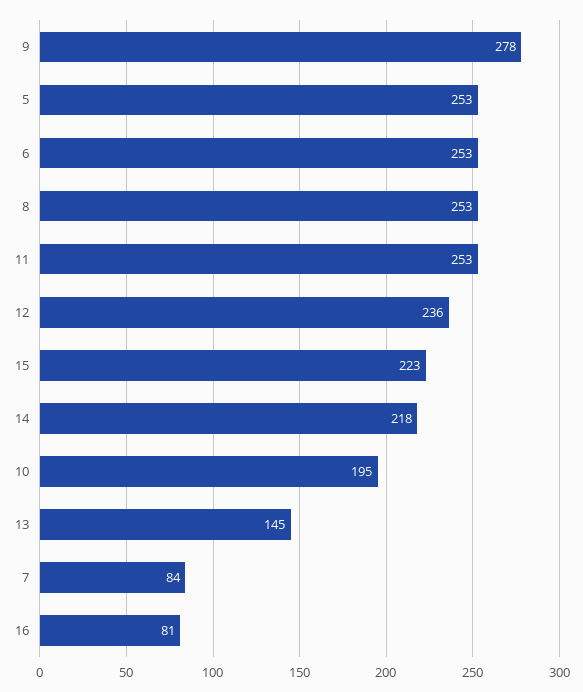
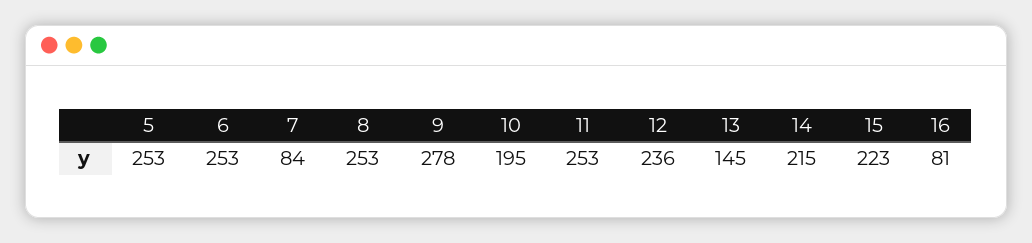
14: 218 -> 215

